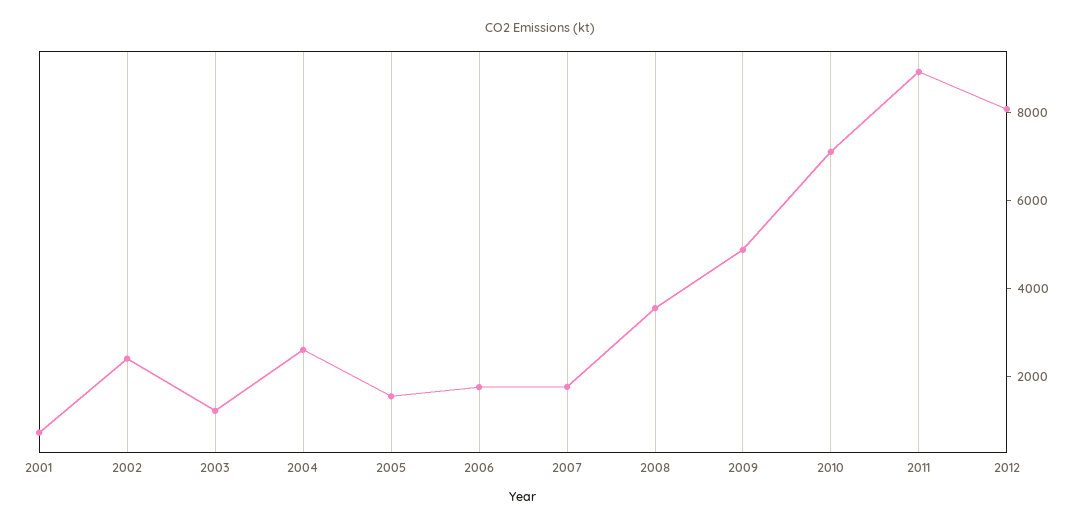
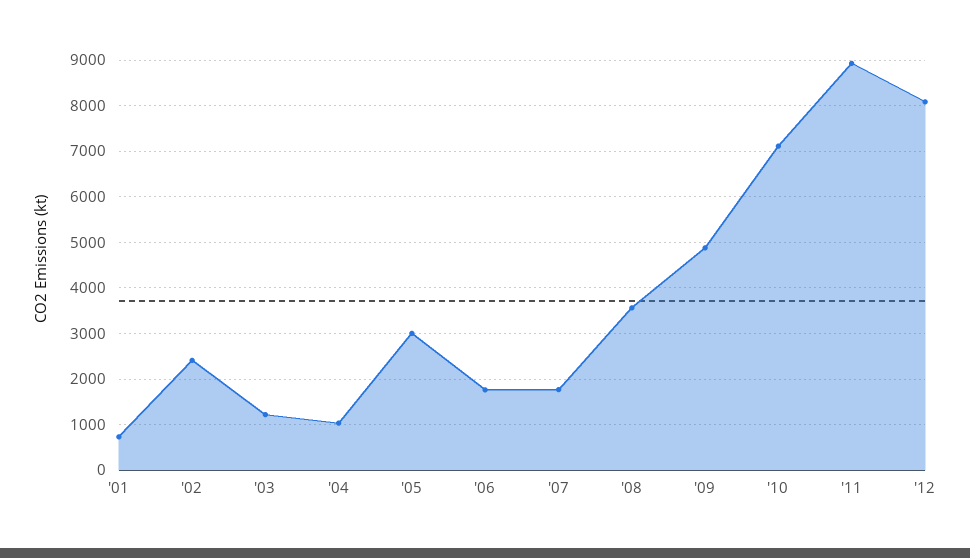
2004: 2500 -> 1000
2005: 1500 -> 3000

